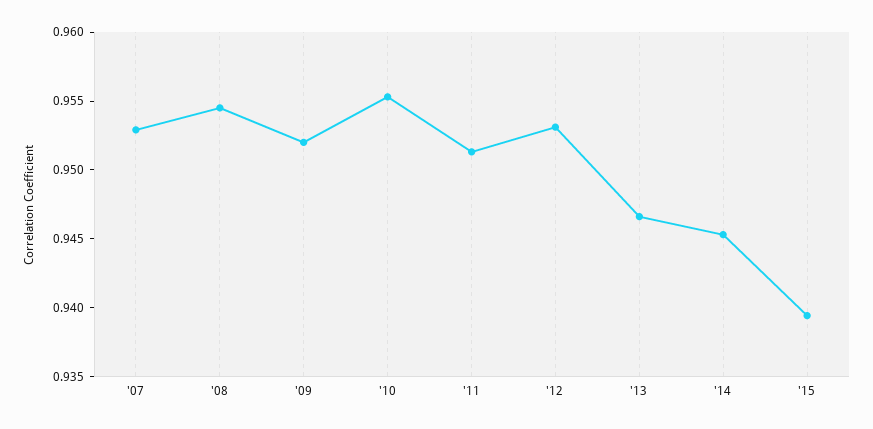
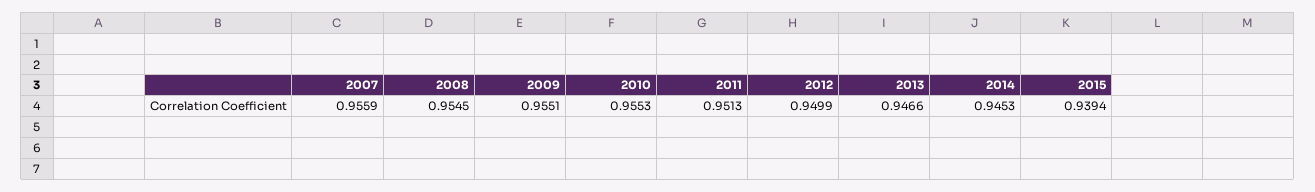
'07: 0.953 -> 0.9559
'09: 0.952 -> 0.9551
'12: 0.953 -> 0.9499

